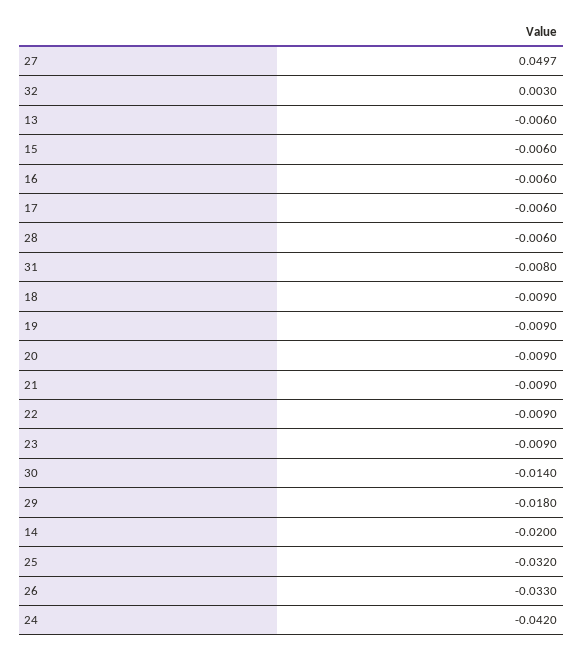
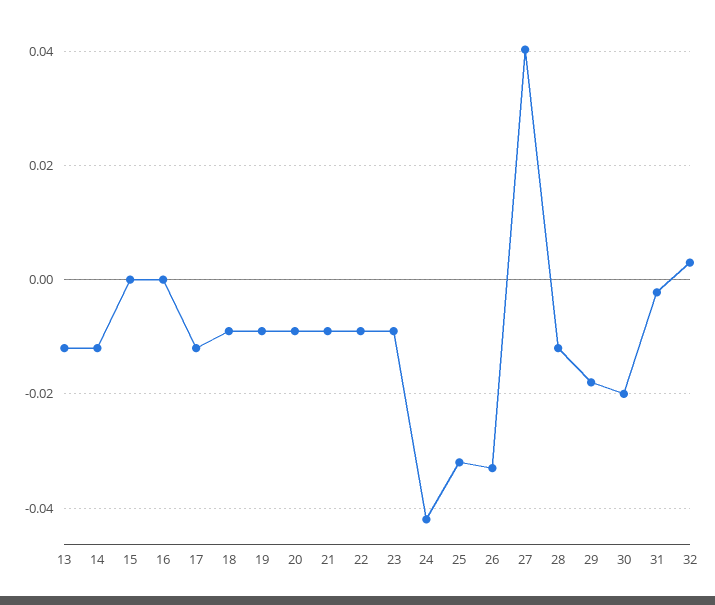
27: 0.0497 -> 0.04
13: -0.006 -> -0.012
15: -0.006 -> 0
16: -0.006 -> 0
17: -0.006 -> -0.012
28: -0.006 -> -0.012
31: -0.008 -> -0.002
30: -0.014 -> -0.02
14: -0.02 -> -0.012

